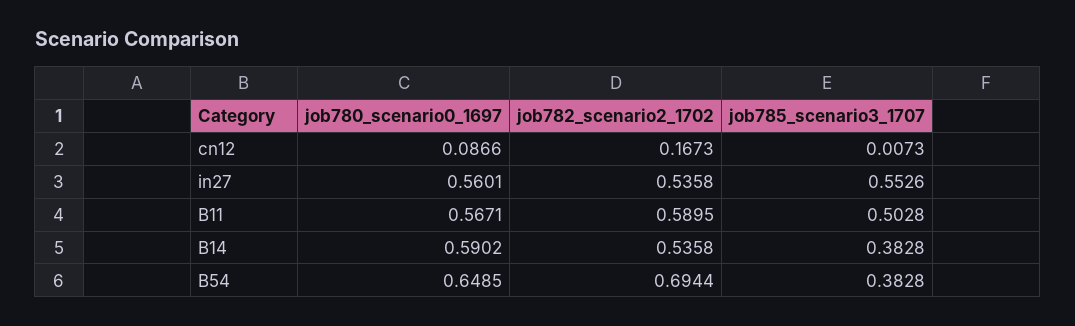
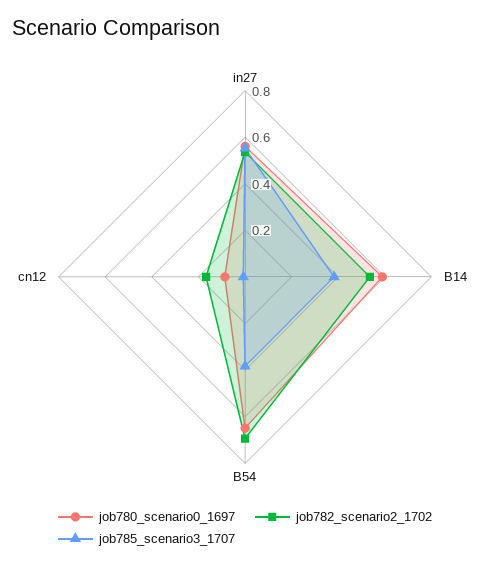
job780_scenario0_1697, B11: 0.5671 -> none
job782_scenario2_1702, B11: 0.5895 -> none
job785_scenario3_1707, B11: 0.5028 -> none

